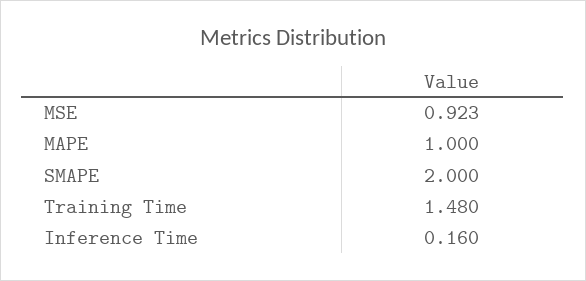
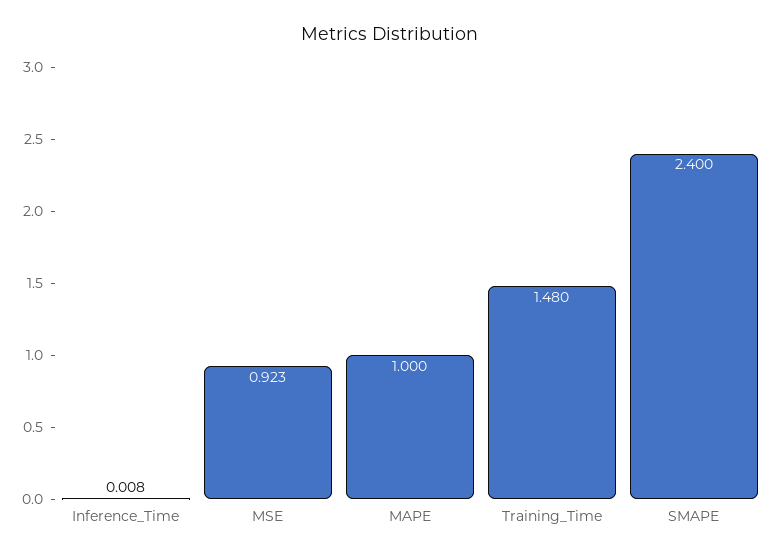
SMAPE: 2 -> 2.4
Inference Time: 0.16 -> 0.008

